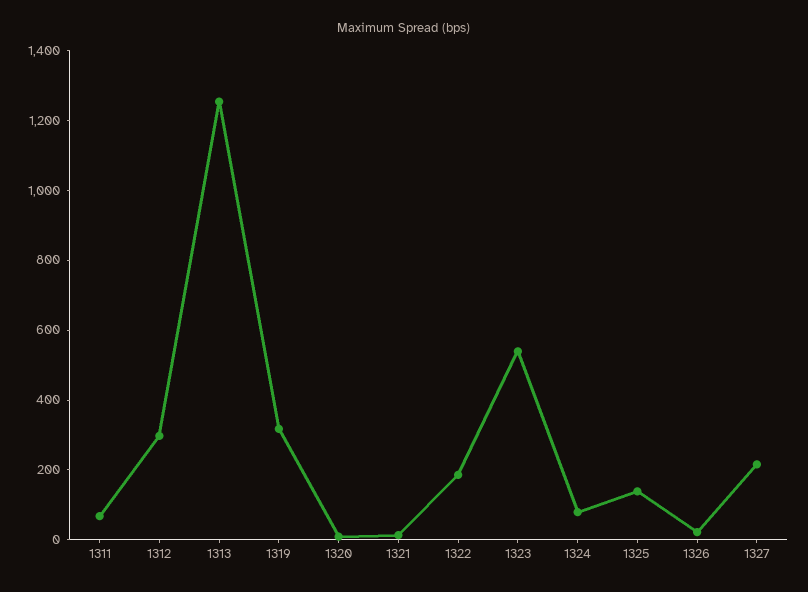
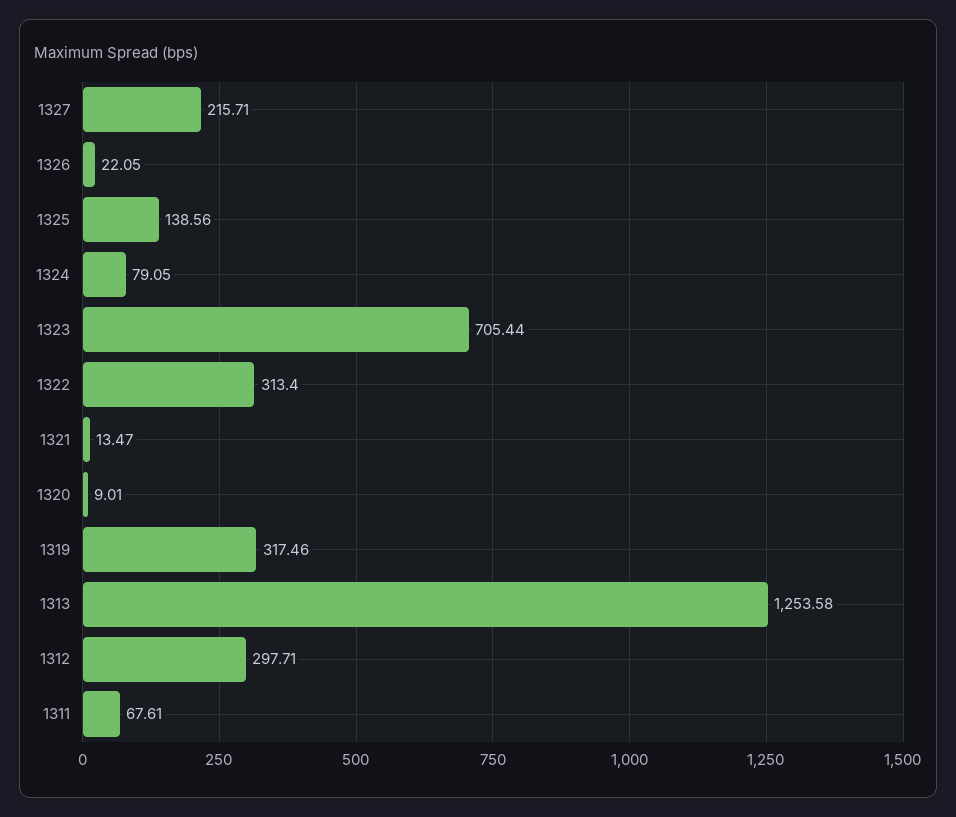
1322: 200 -> 313.4
1323: 550 -> 705.44

